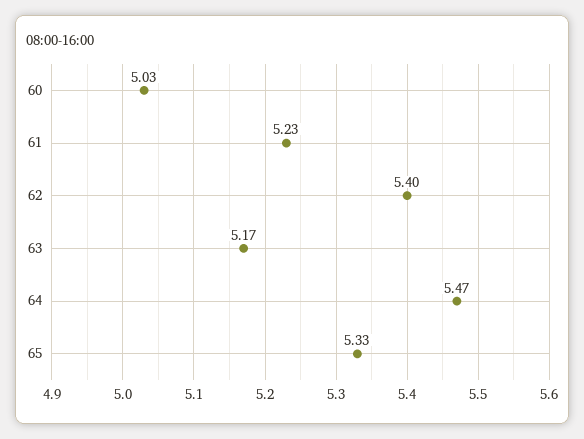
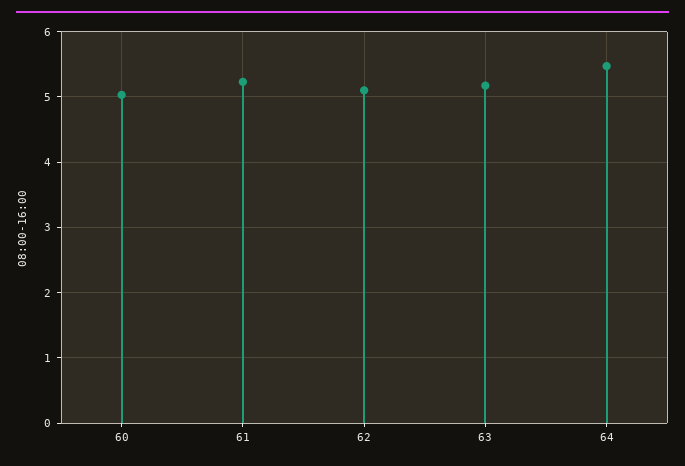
62: 5.4 -> 5.1
65: 5.33 -> none

